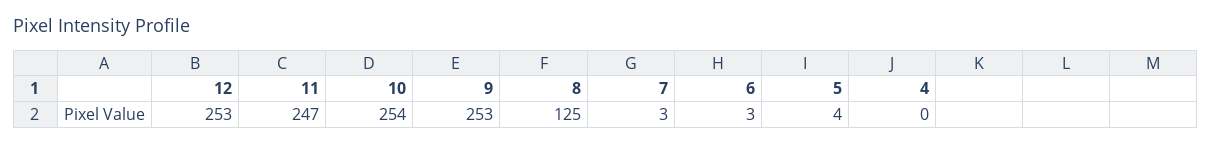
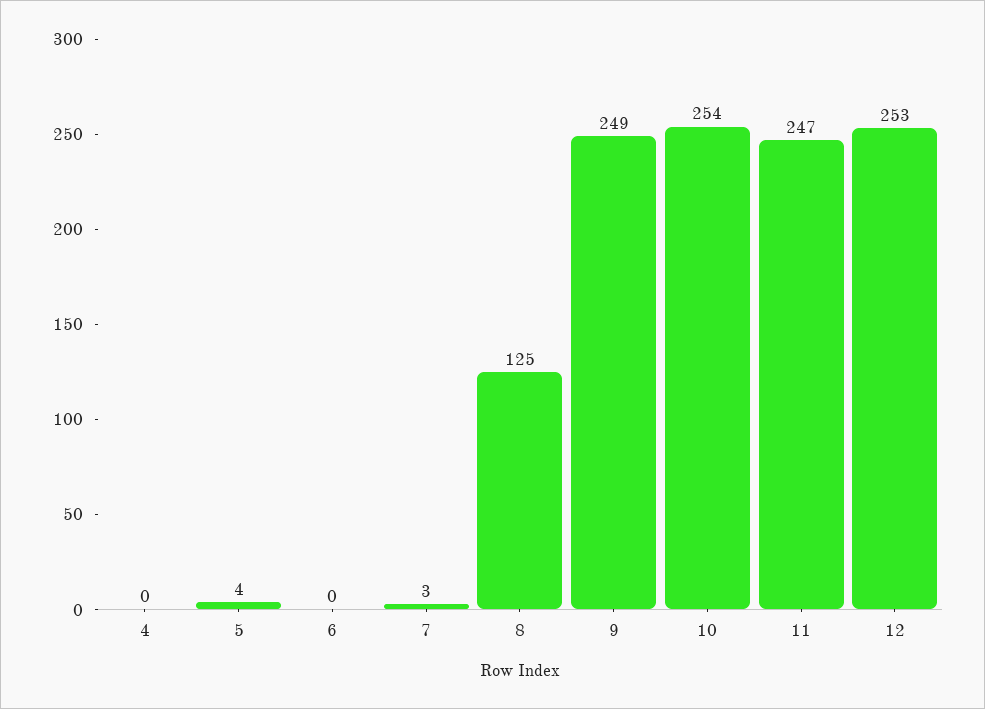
9: 253 -> 249
6: 3 -> 0

